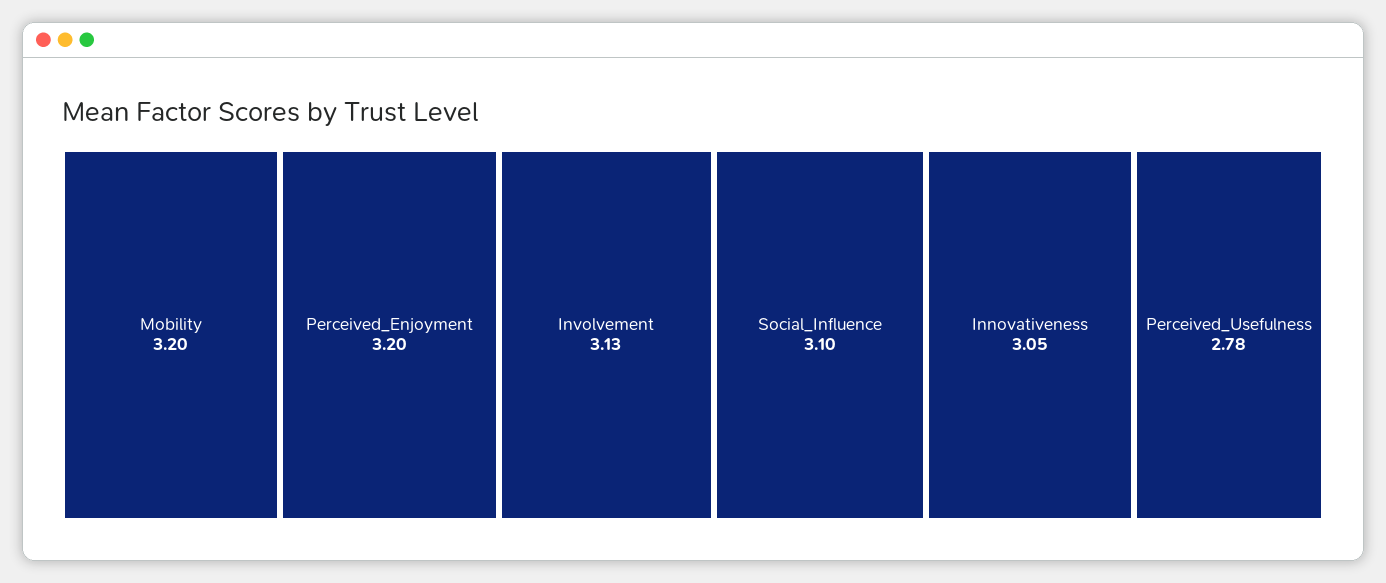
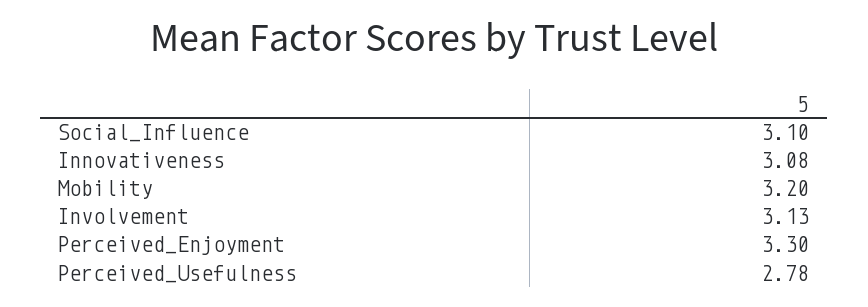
Perceived_Enjoyment: 3.2 -> 3.3
Innovativeness: 3.05 -> 3.08

